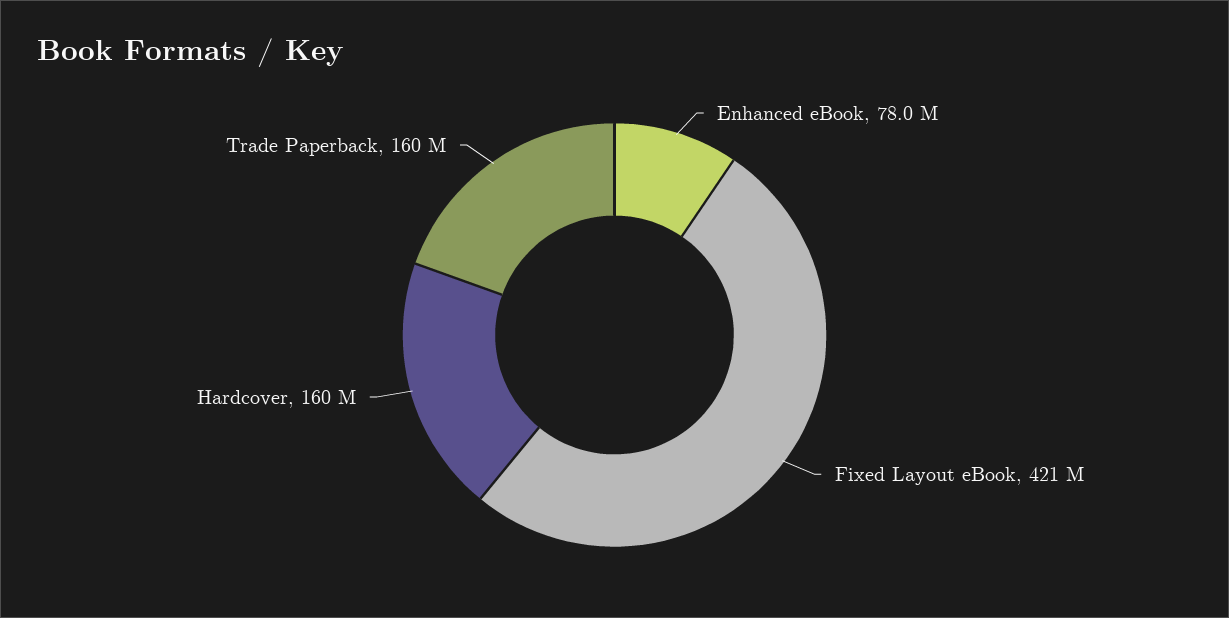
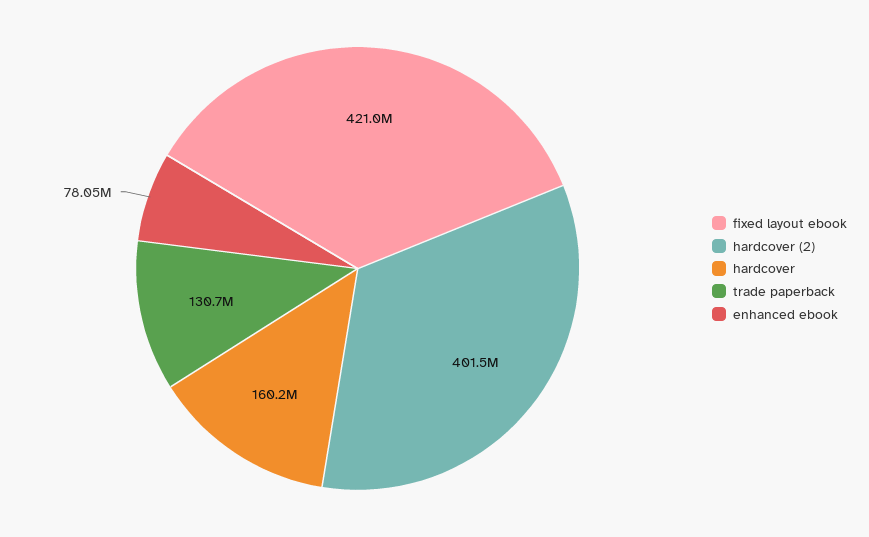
Trade Paperback: 160000000 -> 130700000
hardcover (2): none -> 401500000

